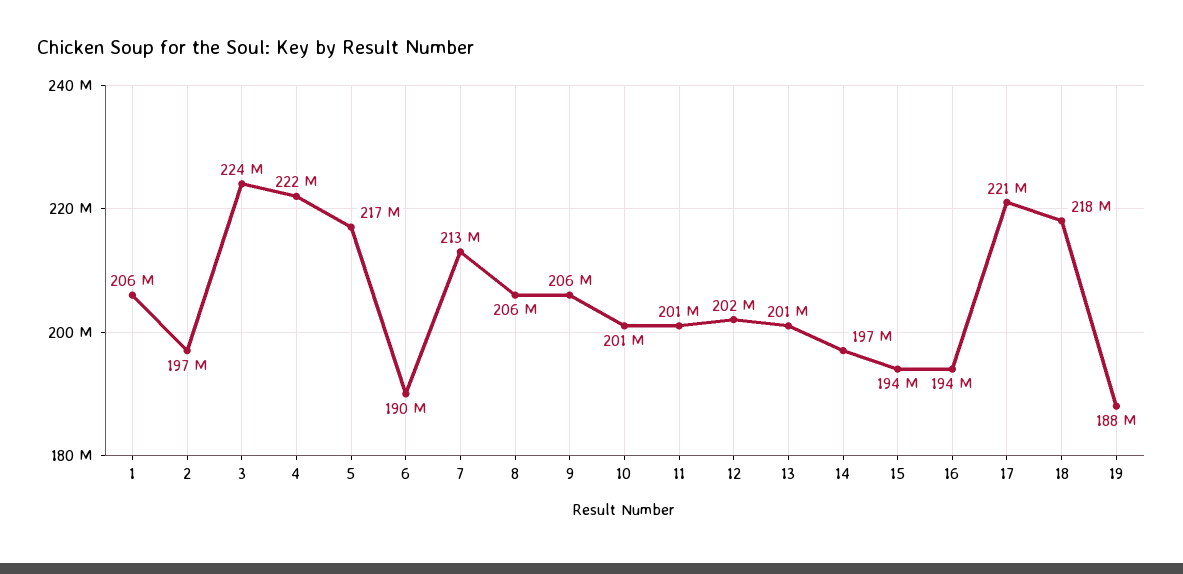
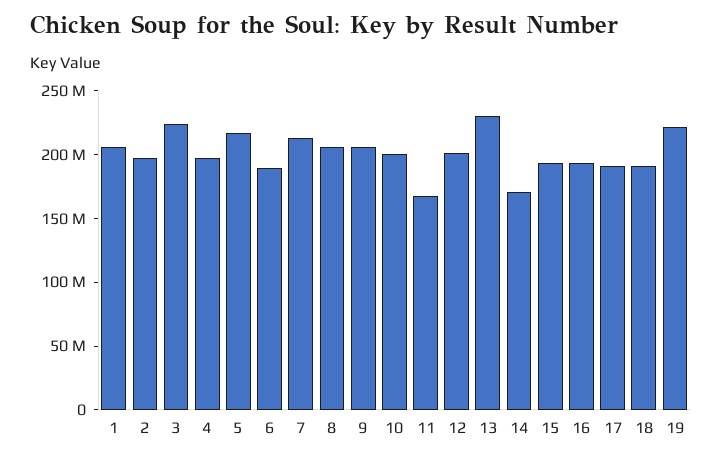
4: 222000000 -> 200000000
11: 201000000 -> 170000000
13: 201000000 -> 230000000
14: 197000000 -> 170000000
17: 221000000 -> 190000000
18: 218000000 -> 190000000
19: 188000000 -> 220000000

